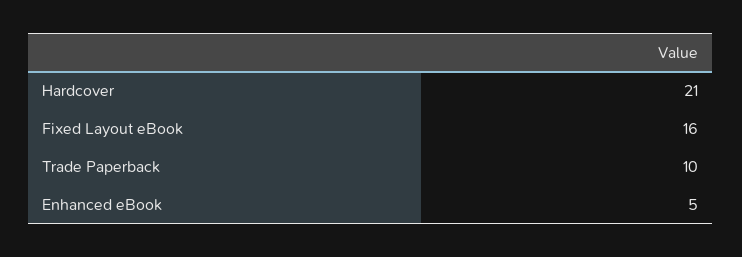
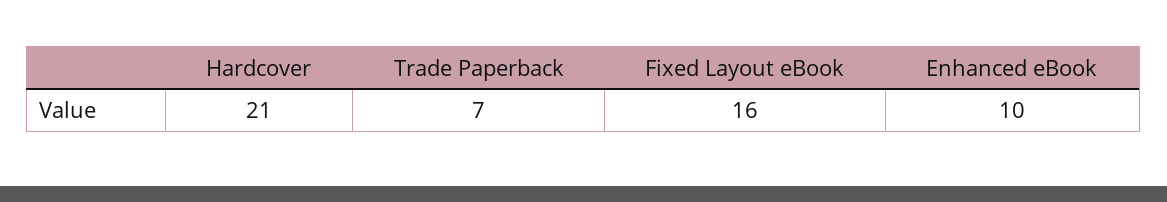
Trade Paperback: 10 -> 7
Enhanced eBook: 5 -> 10

